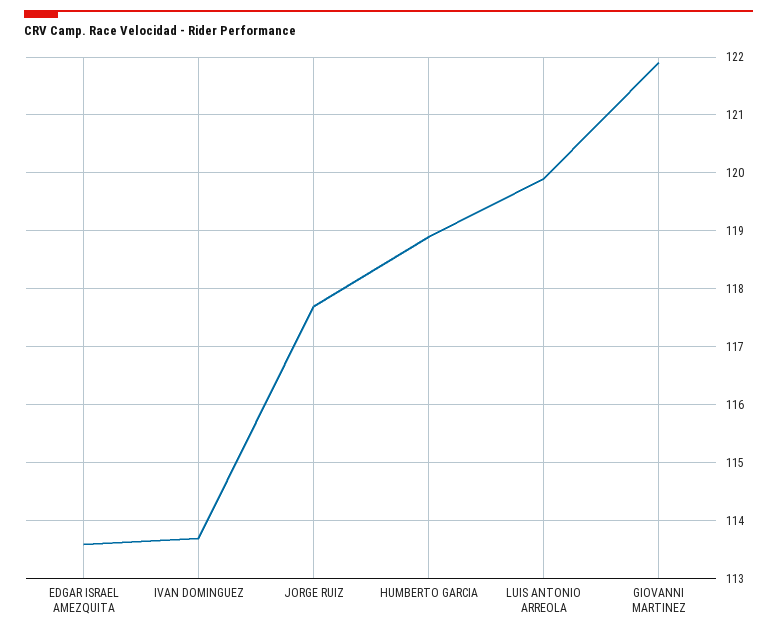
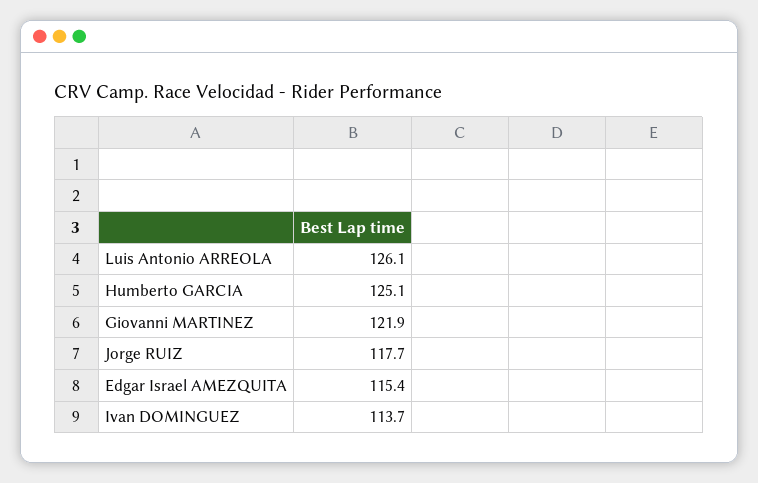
EDGAR ISRAEL AMEZQUITA: 113.5 -> 115.4
HUMBERTO GARCIA: 119 -> 125.1
LUIS ANTONIO ARREOLA: 120 -> 126.1

